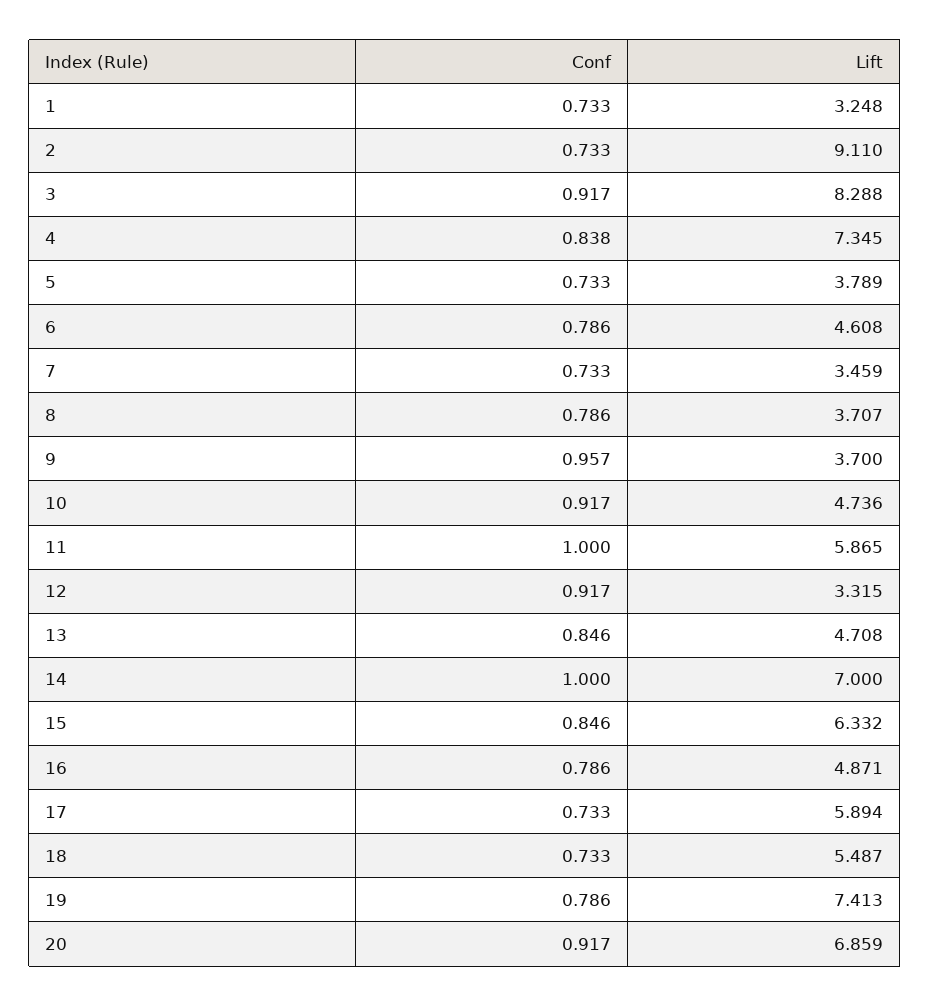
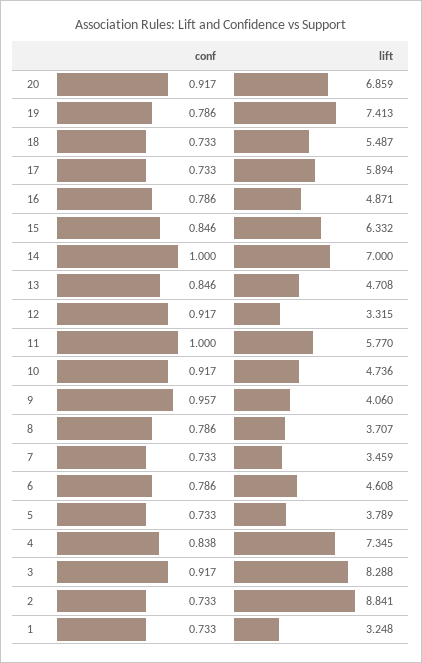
Lift, 2: 9.11 -> 8.841
Lift, 9: 3.7 -> 4.06
Lift, 11: 5.865 -> 5.77

